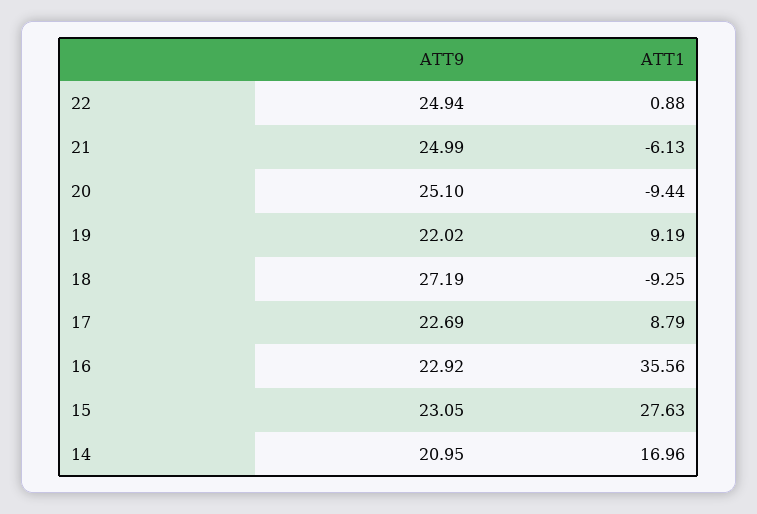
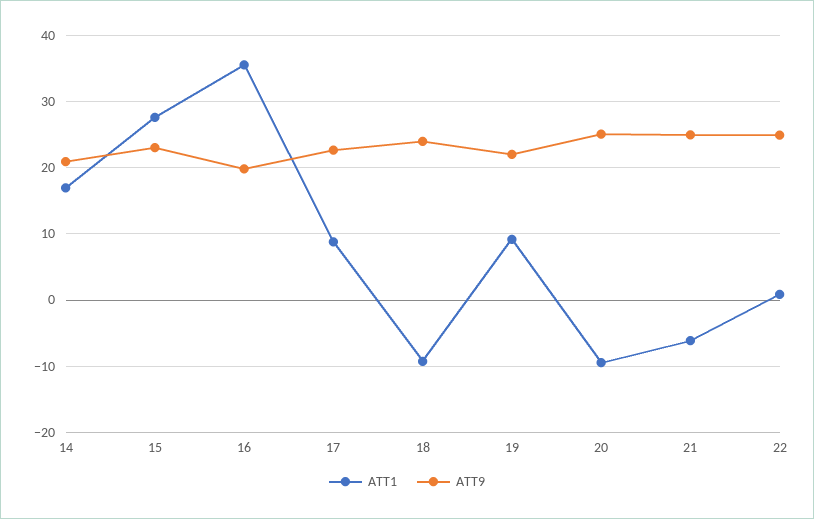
ATT9, 18: 27.19 -> 24
ATT9, 16: 22.92 -> 20

